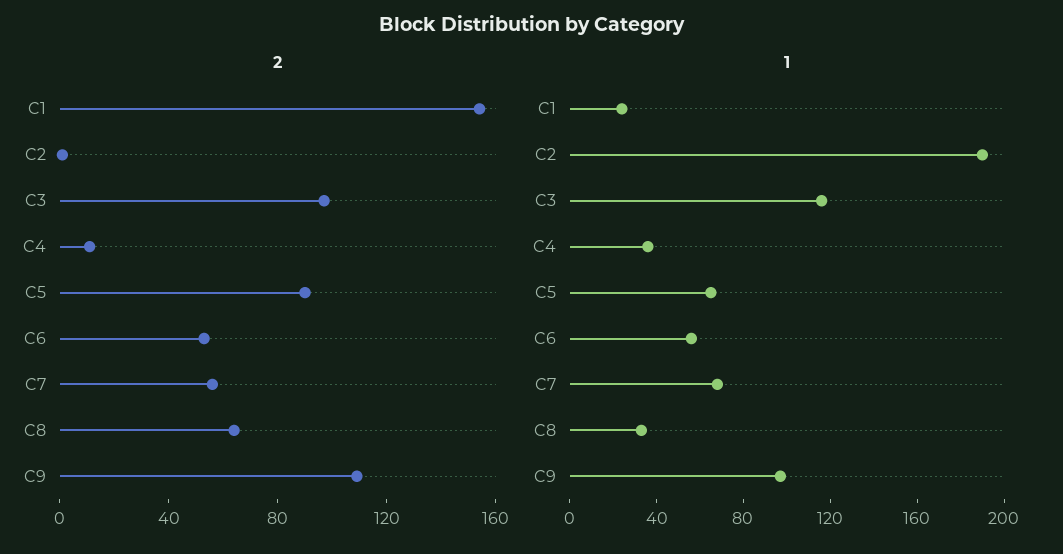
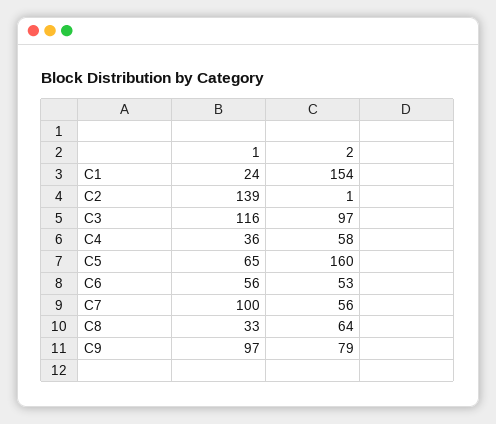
2, C4: 10 -> 58
2, C5: 90 -> 160
2, C9: 110 -> 79
1, C2: 190 -> 139
1, C7: 70 -> 100

